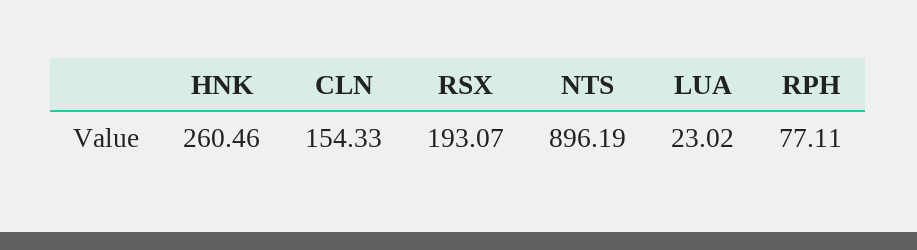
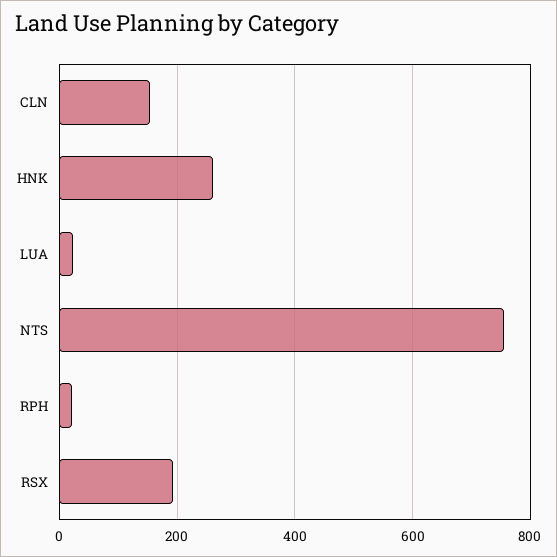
NTS: 896.19 -> 760
RPH: 77.11 -> 20

